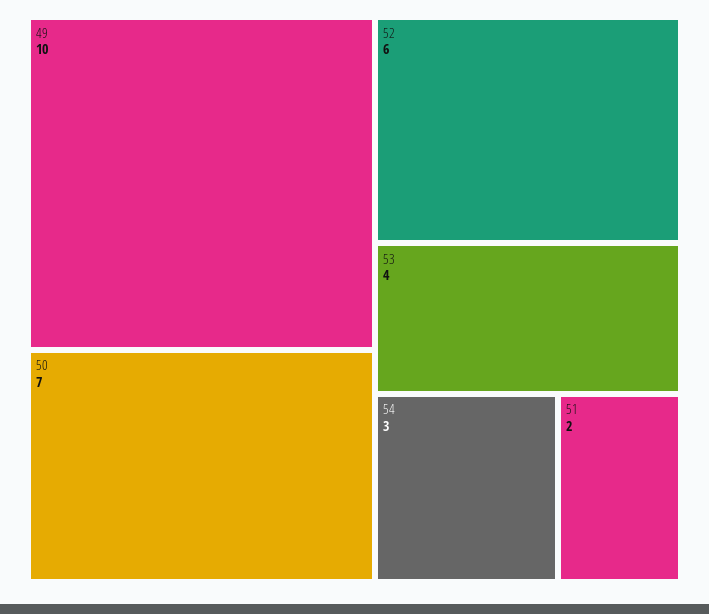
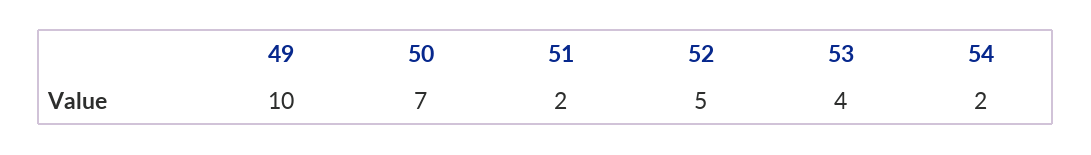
52: 6 -> 5
54: 3 -> 2

